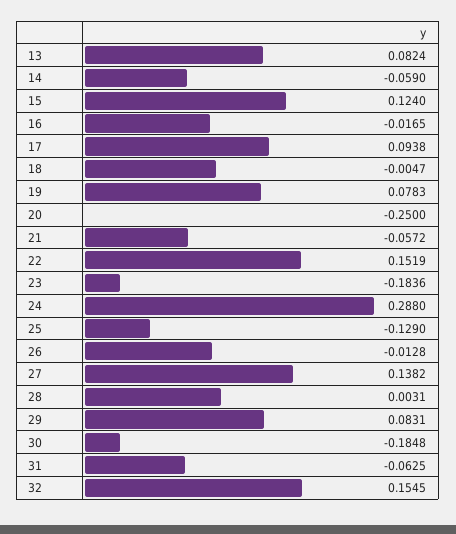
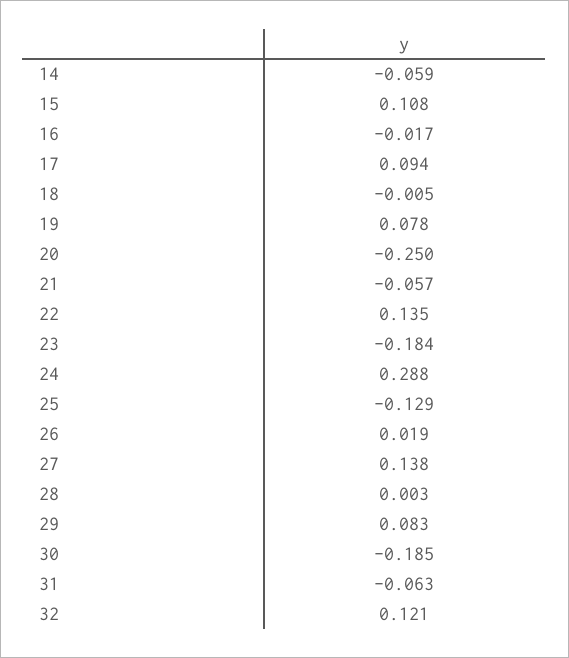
13: 0.0824 -> none
15: 0.124 -> 0.108
22: 0.1519 -> 0.135
26: -0.0128 -> 0.019
32: 0.1545 -> 0.121

